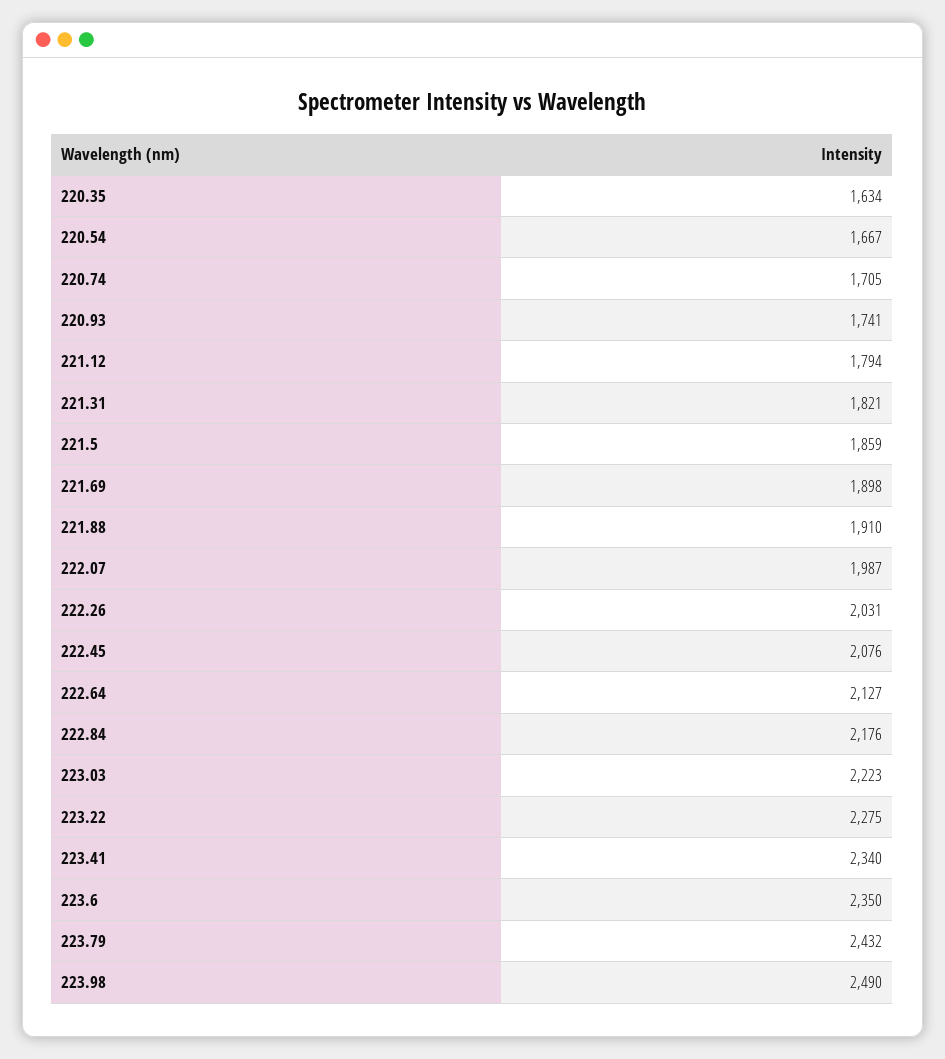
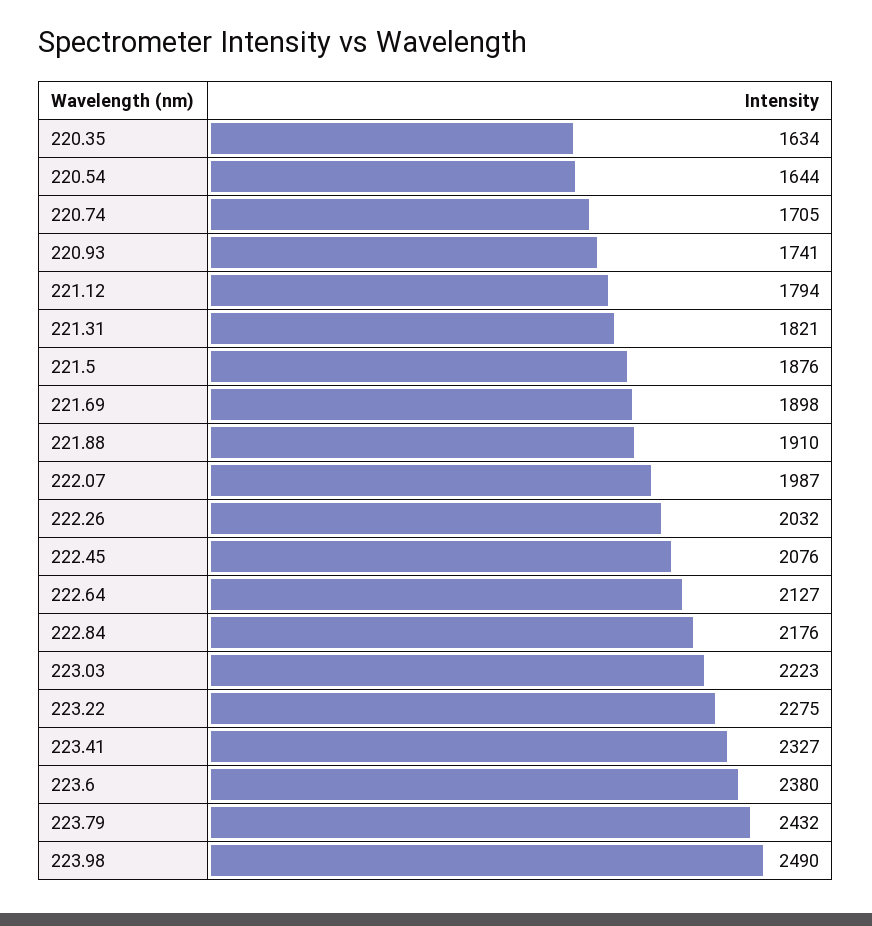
220.54: 1667 -> 1644
221.5: 1859 -> 1876
222.26: 2031 -> 2032
223.41: 2340 -> 2327
223.6: 2350 -> 2380

